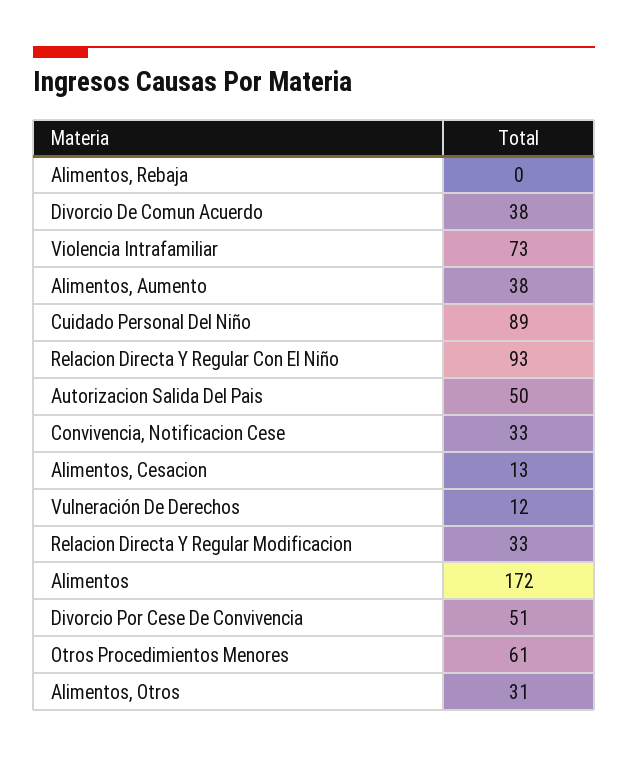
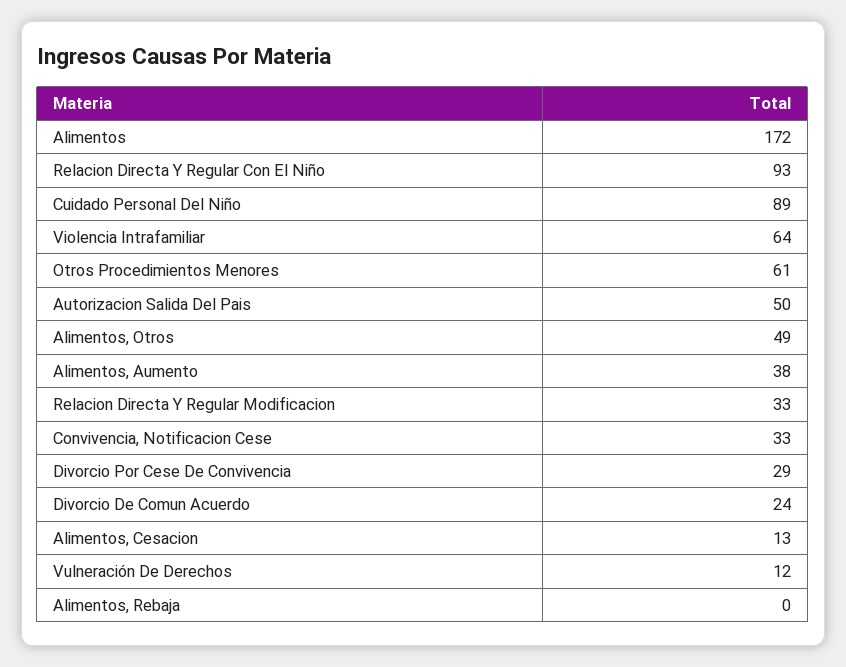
Divorcio De Comun Acuerdo: 38 -> 24
Violencia Intrafamiliar: 73 -> 64
Divorcio Por Cese De Convivencia: 51 -> 29
Alimentos, Otros: 31 -> 49

